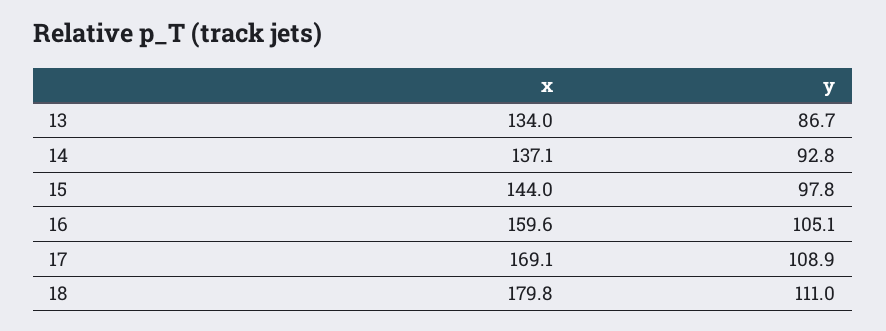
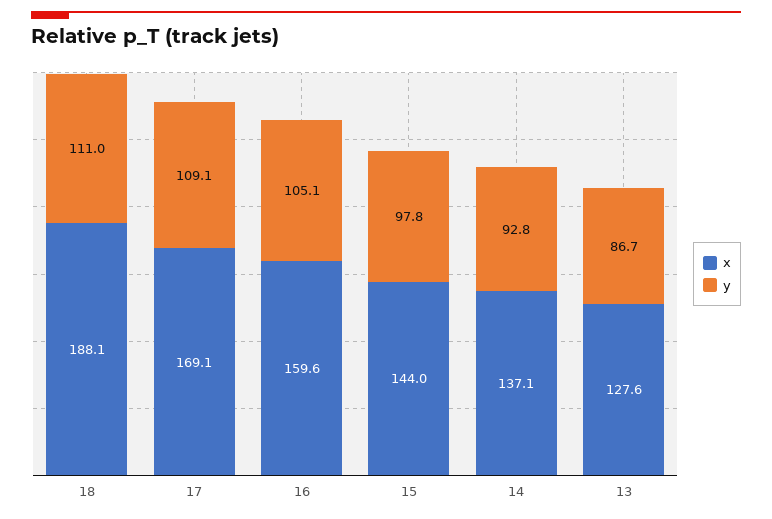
x, 13: 134 -> 127.6
y, 17: 108.9 -> 109.1
x, 18: 179.8 -> 188.1

